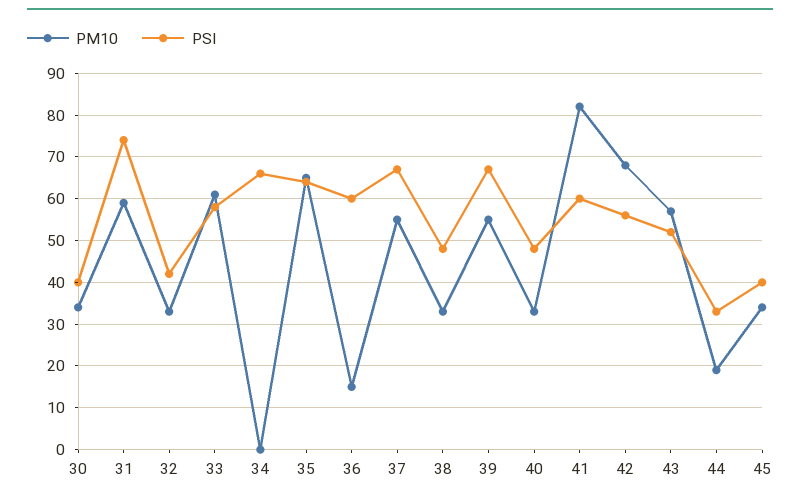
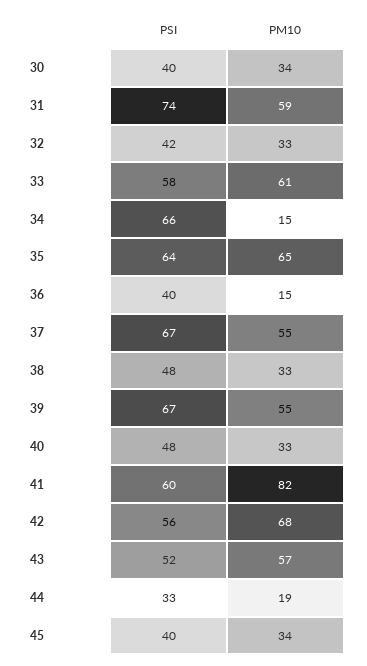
PM10, 34: 0 -> 15
PSI, 36: 60 -> 40

